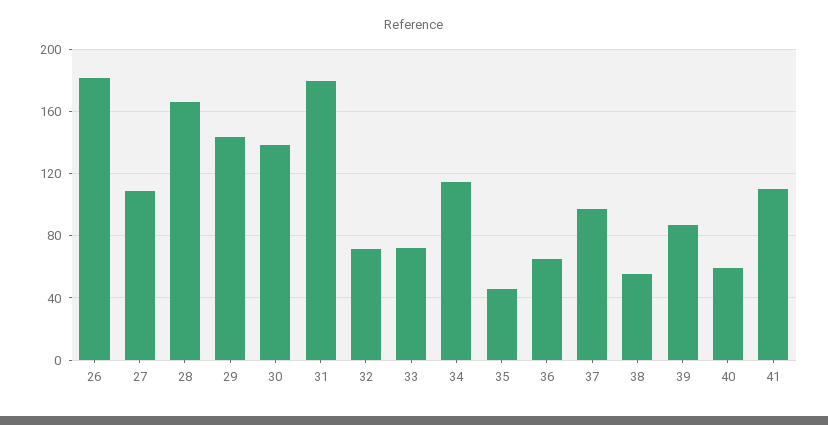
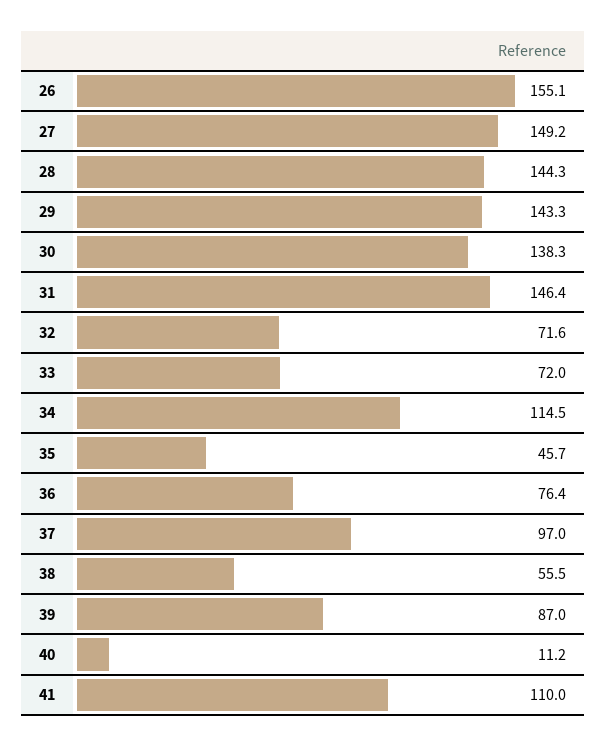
26: 180 -> 155.1
27: 110 -> 149.2
28: 165 -> 144.3
31: 180 -> 146.4
36: 65 -> 76.4
40: 60 -> 11.2

